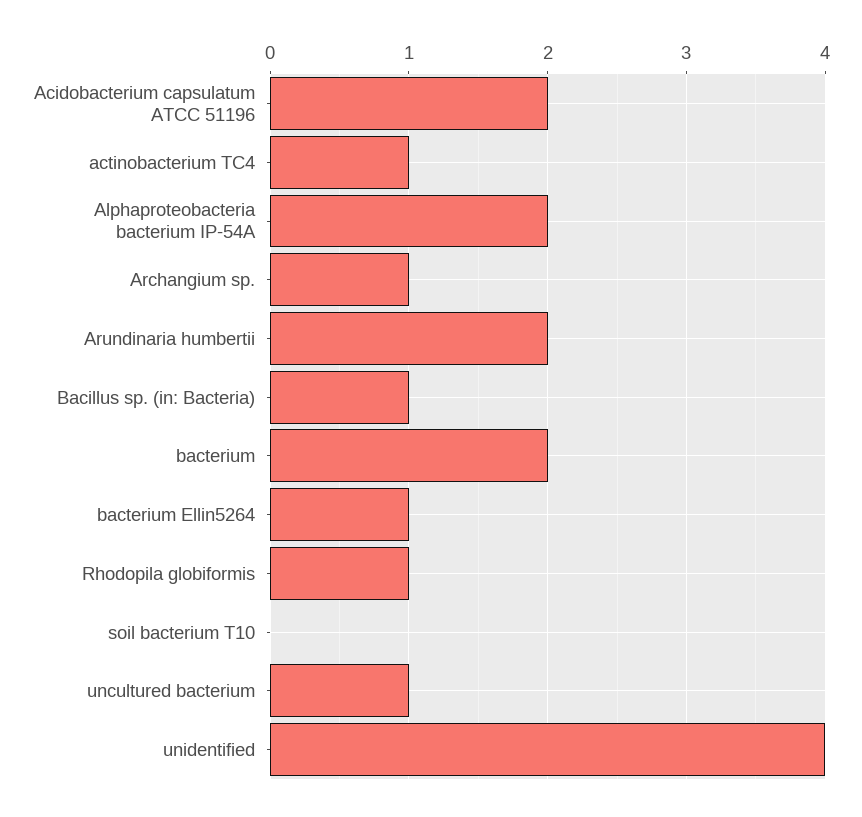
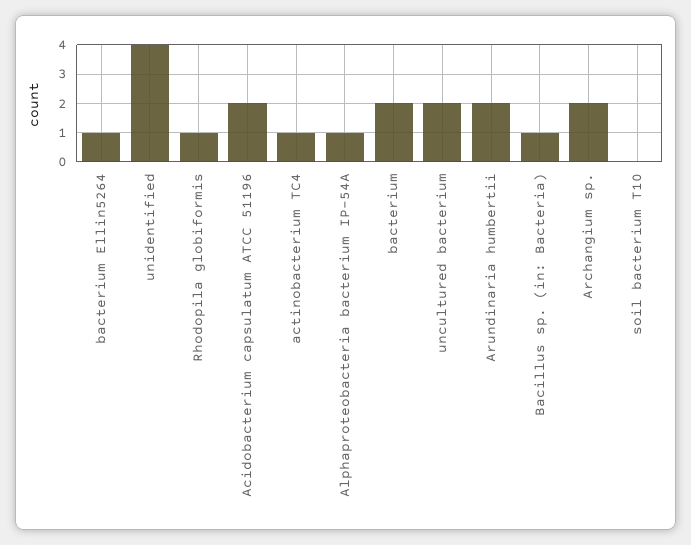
Alphaproteobacteria bacterium IP-54A: 2 -> 1
Archangium sp.: 1 -> 2
uncultured bacterium: 1 -> 2

